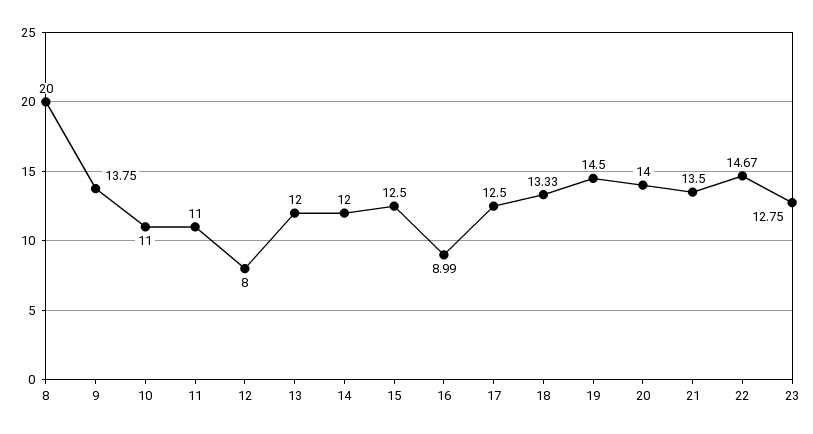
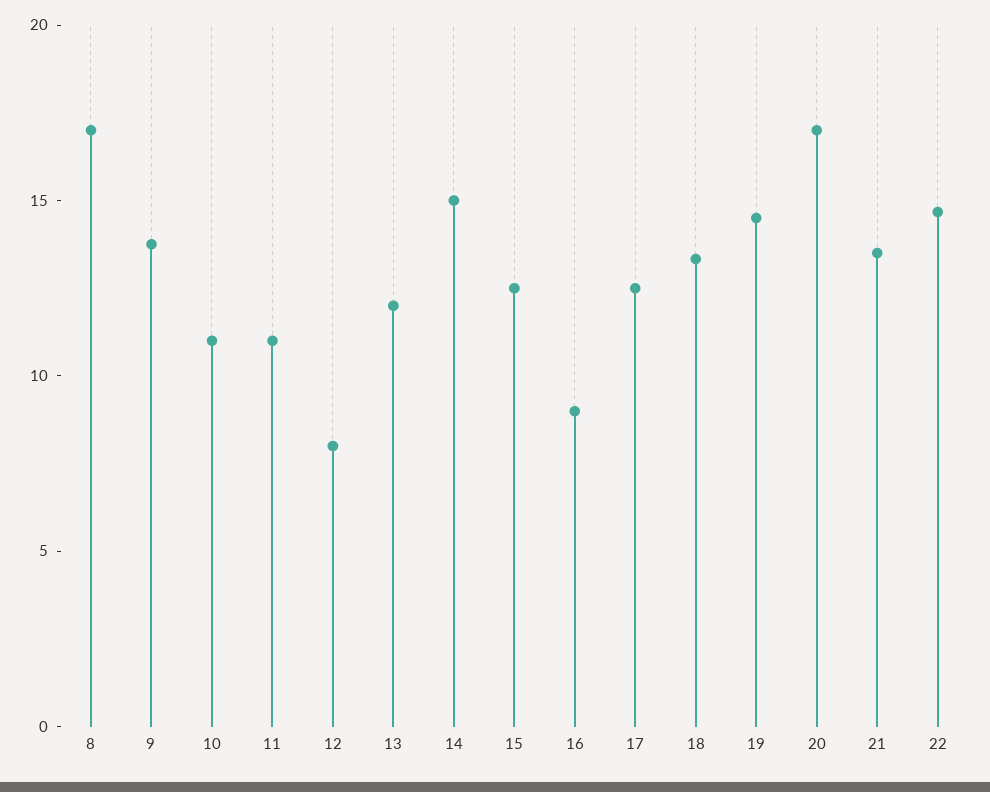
8: 20 -> 17
14: 12 -> 15
20: 14 -> 17
23: 12.75 -> none

